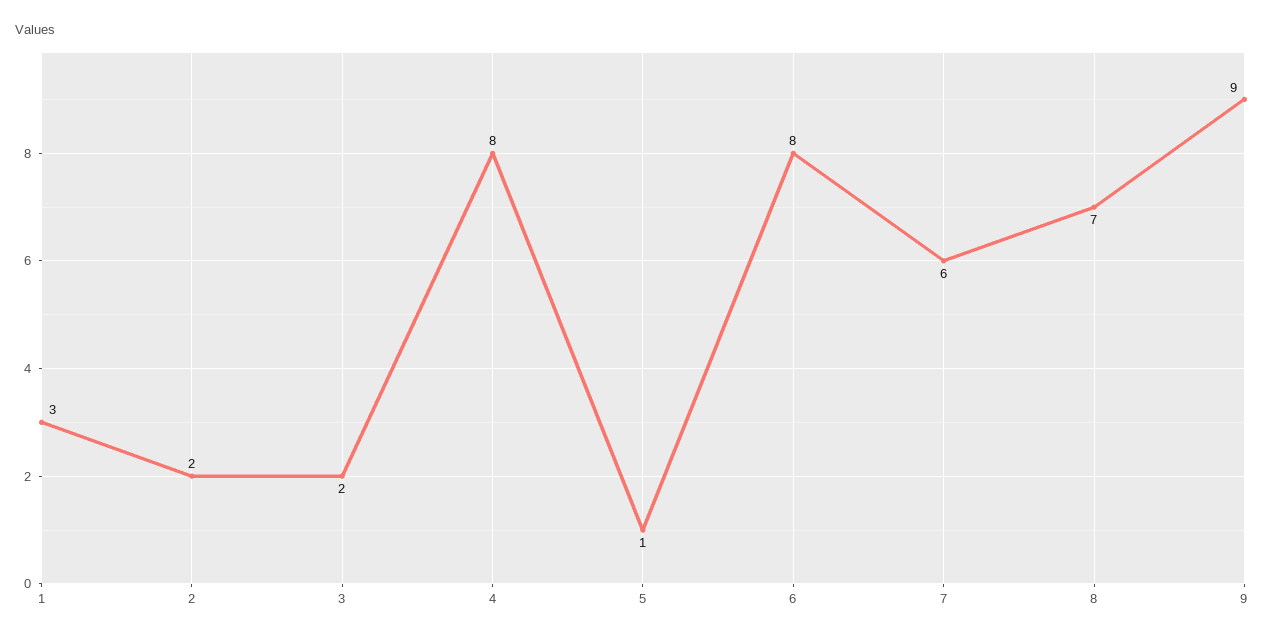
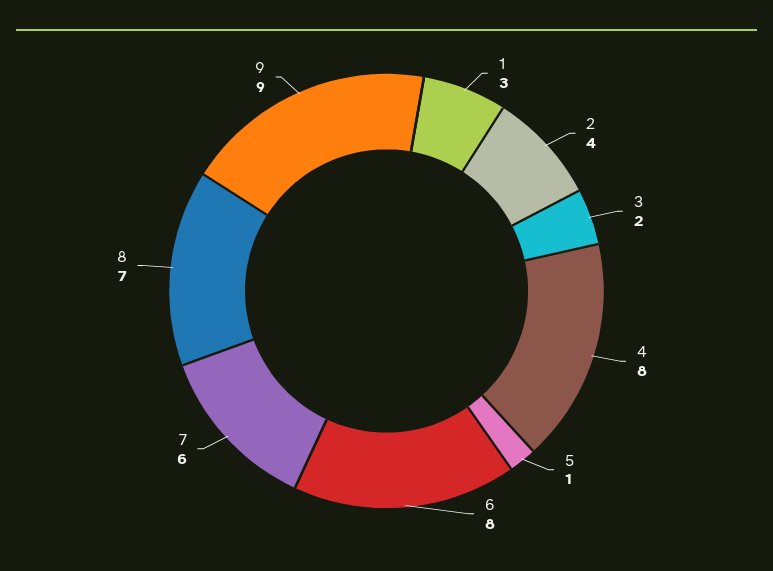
2: 2 -> 4

